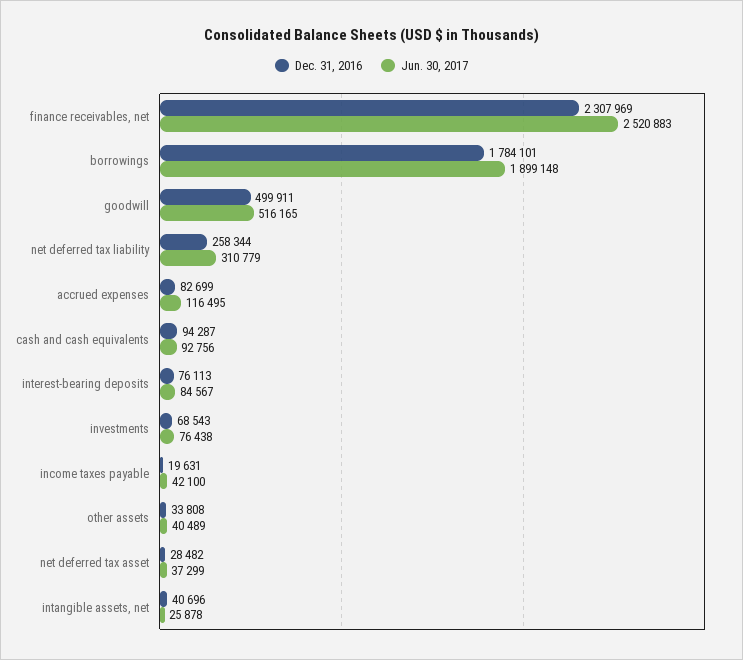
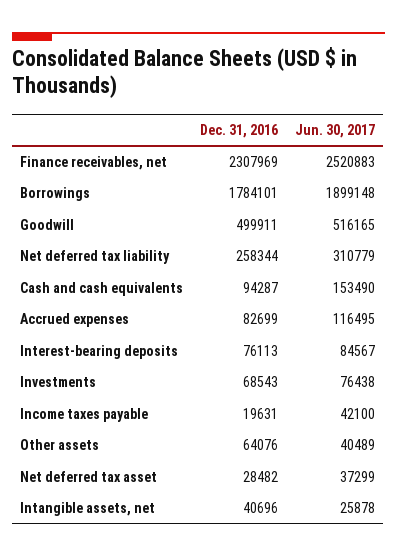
Jun. 30, 2017, cash and cash equivalents: 92756 -> 153490
Dec. 31, 2016, other assets: 33808 -> 64076

